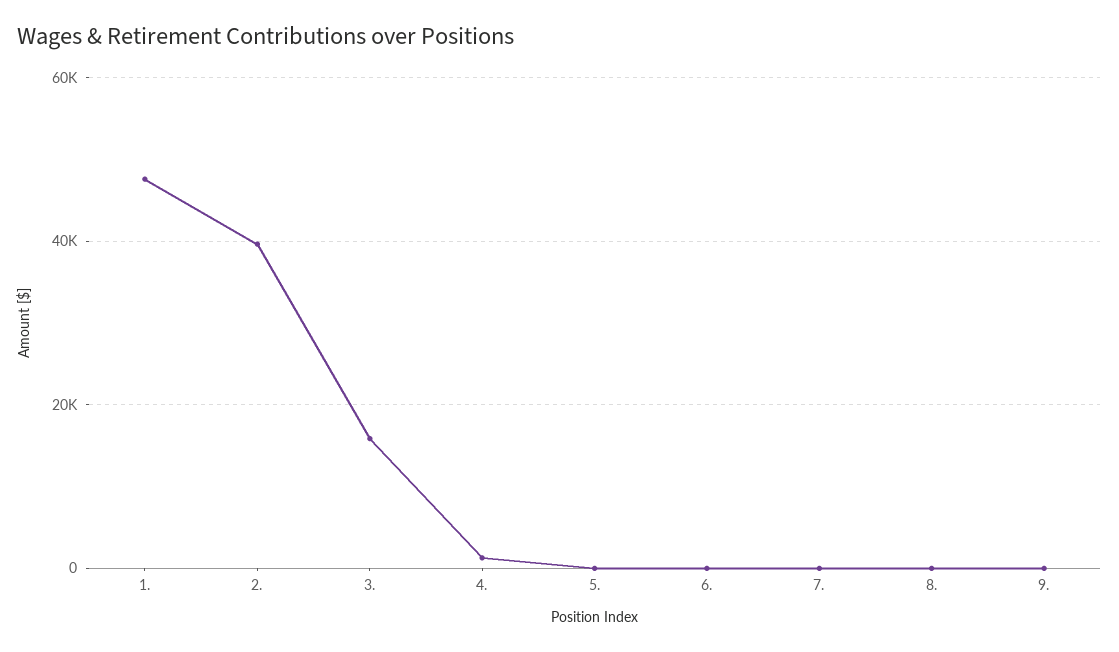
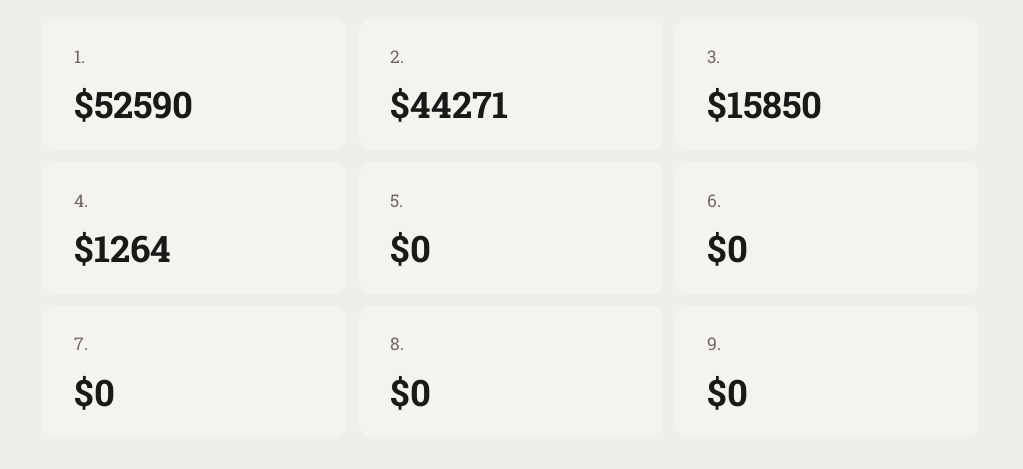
1.: 48000 -> 52590
2.: 40000 -> 44271

